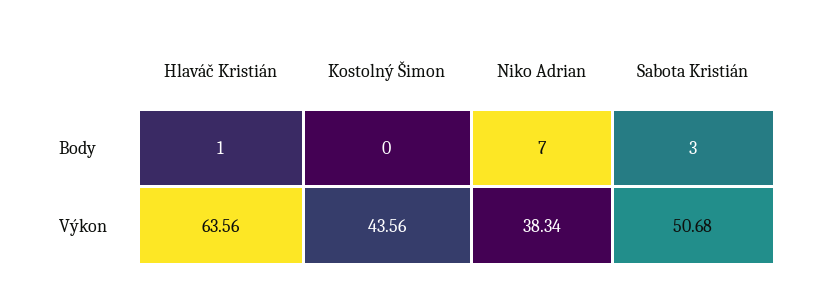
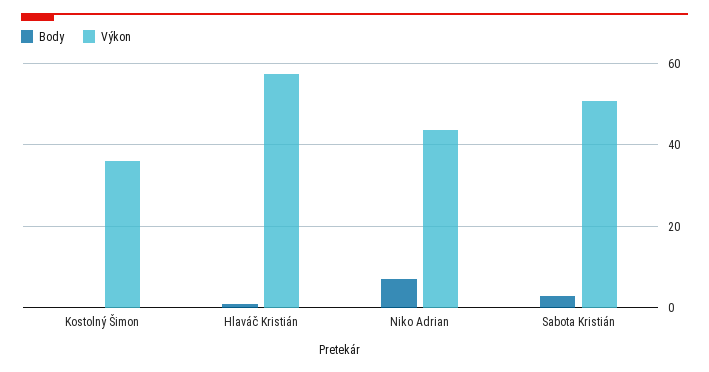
Výkon, Hlaváč Kristián: 63.56 -> 58
Výkon, Kostolný Šimon: 43.56 -> 36
Výkon, Niko Adrian: 38.34 -> 44

